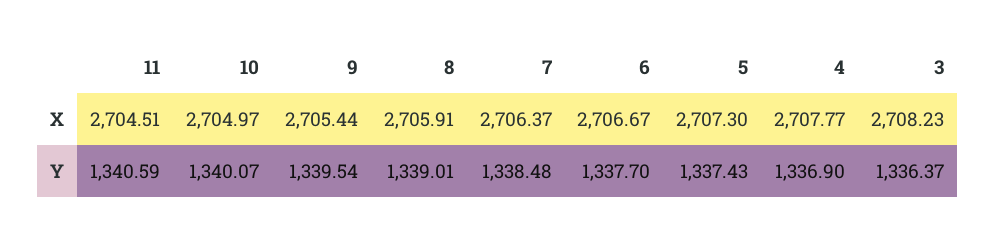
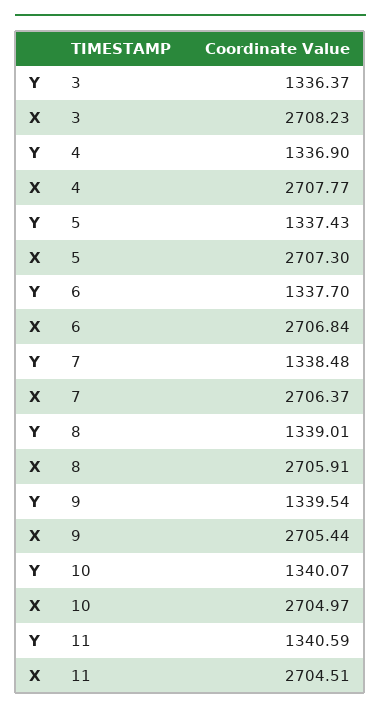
6, X: 2706.67 -> 2706.84

